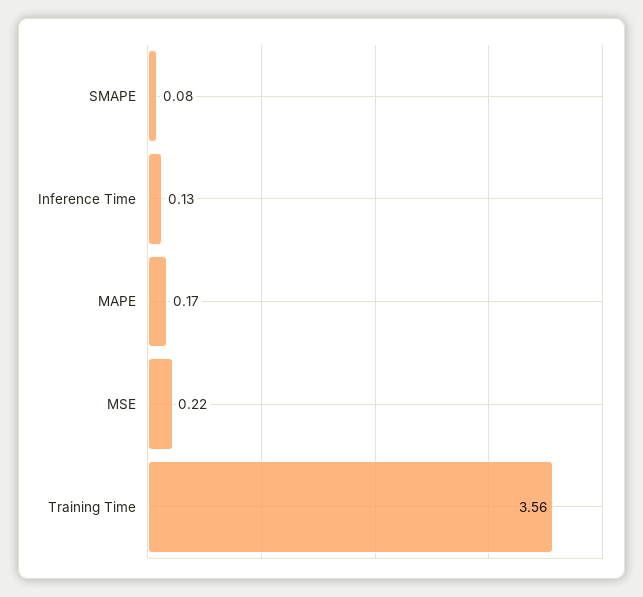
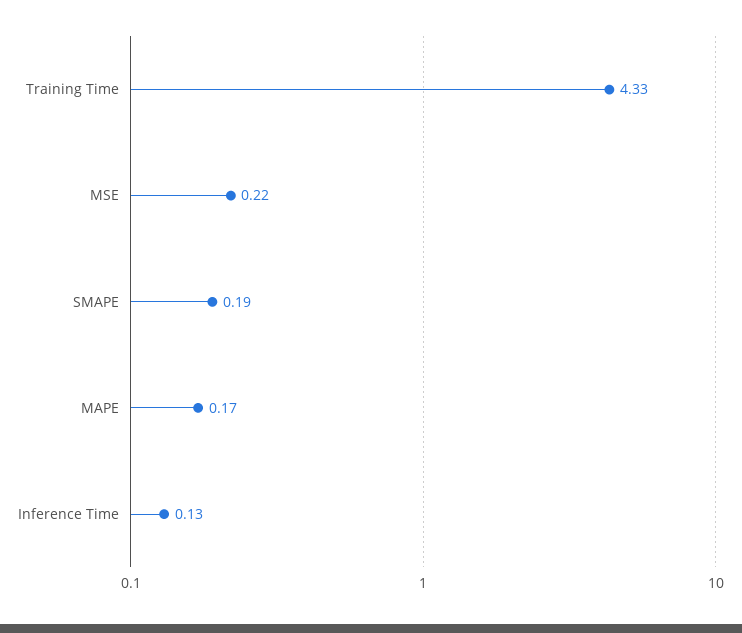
SMAPE: 0.08 -> 0.19
Training Time: 3.56 -> 4.33

